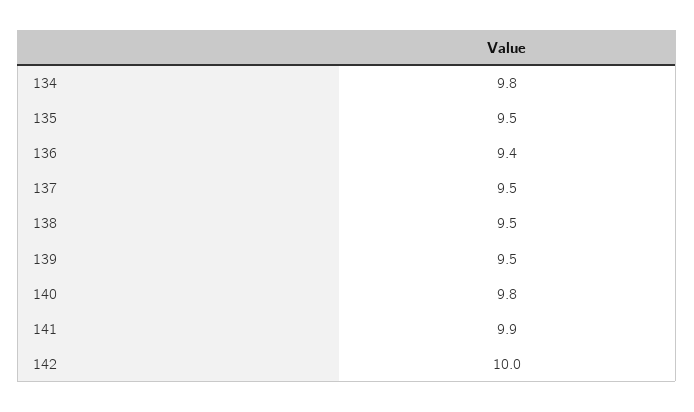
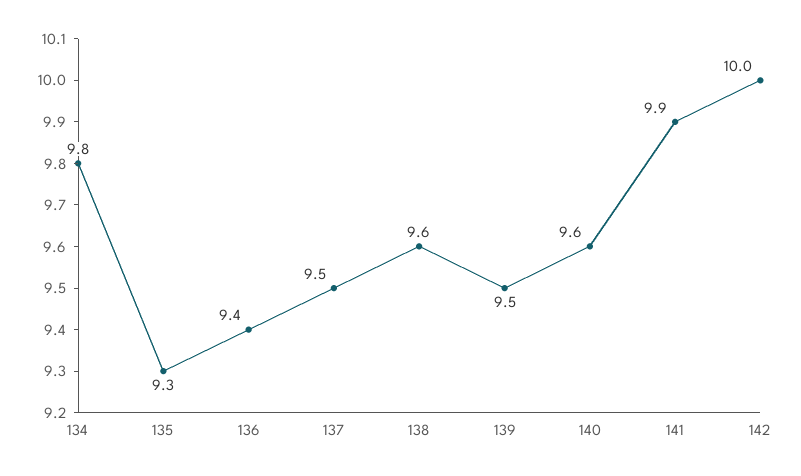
135: 9.5 -> 9.3
138: 9.5 -> 9.6
140: 9.8 -> 9.6

